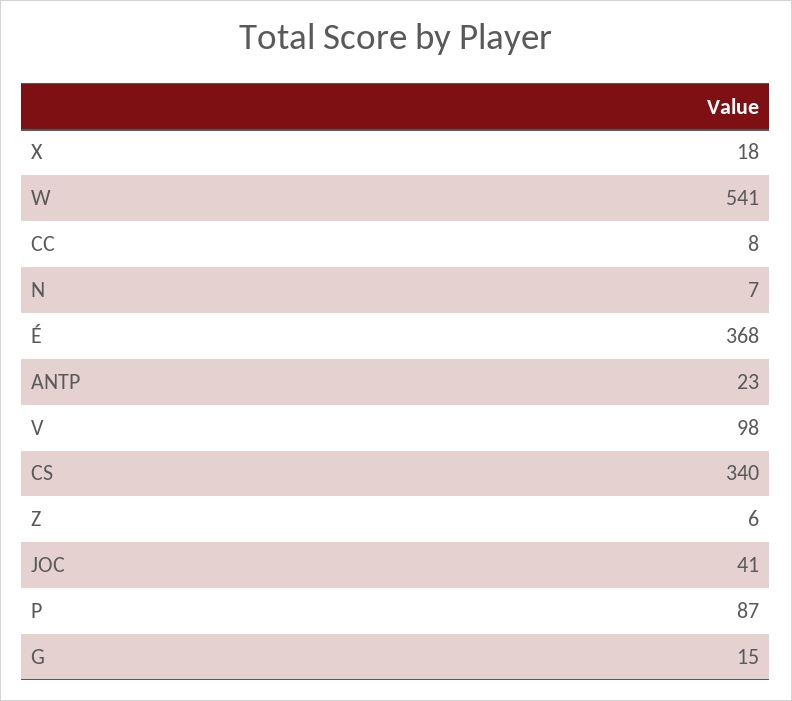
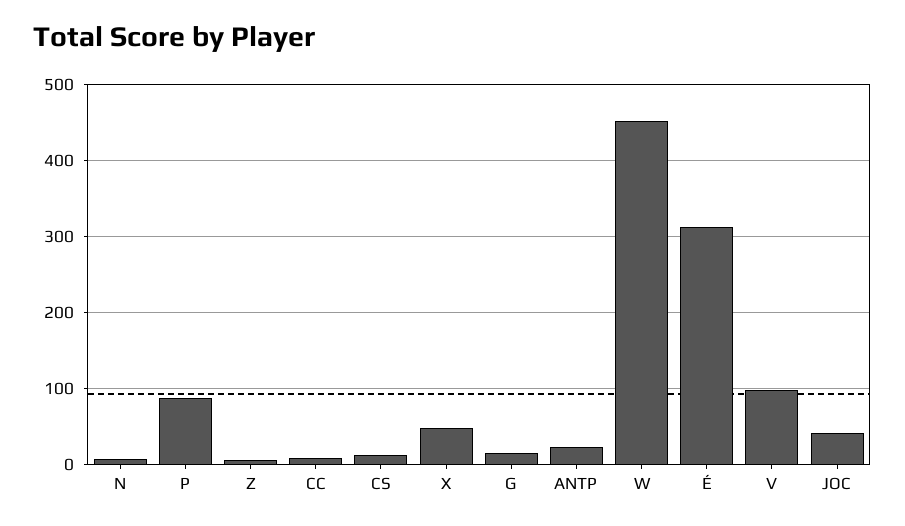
X: 18 -> 50
W: 541 -> 450
É: 368 -> 310
CS: 340 -> 10

